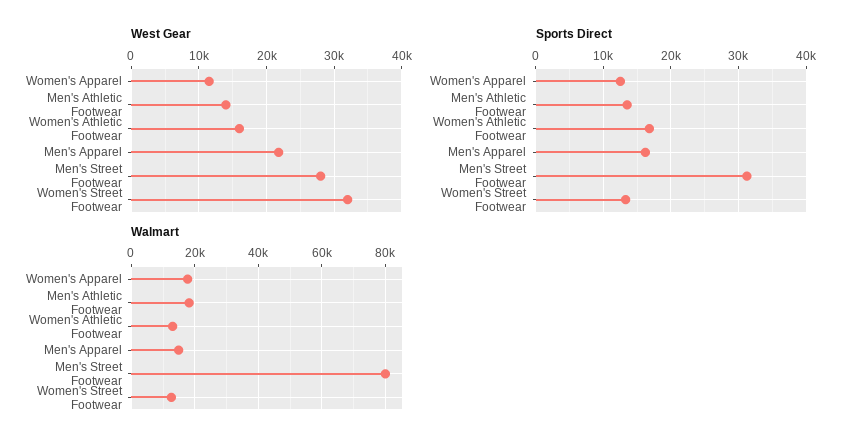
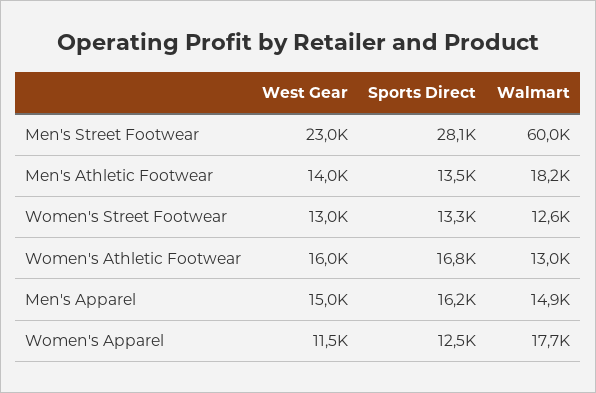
West Gear, Men's Apparel: 22000 -> 15000
West Gear, Men's Street Footwear: 28000 -> 23000
West Gear, Women's Street Footwear: 32000 -> 13000
Sports Direct, Men's Street Footwear: 31000 -> 28100
Walmart, Men's Street Footwear: 80000 -> 60000

